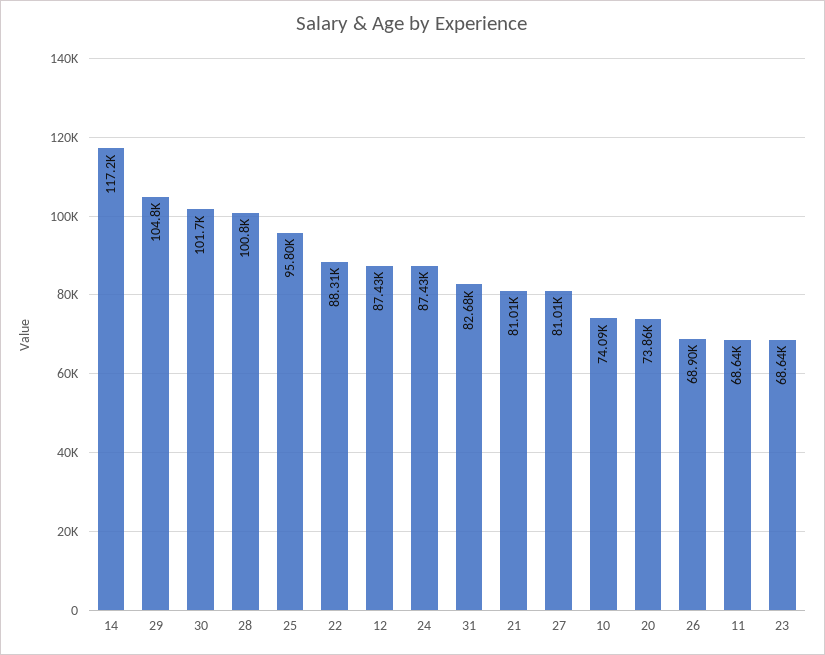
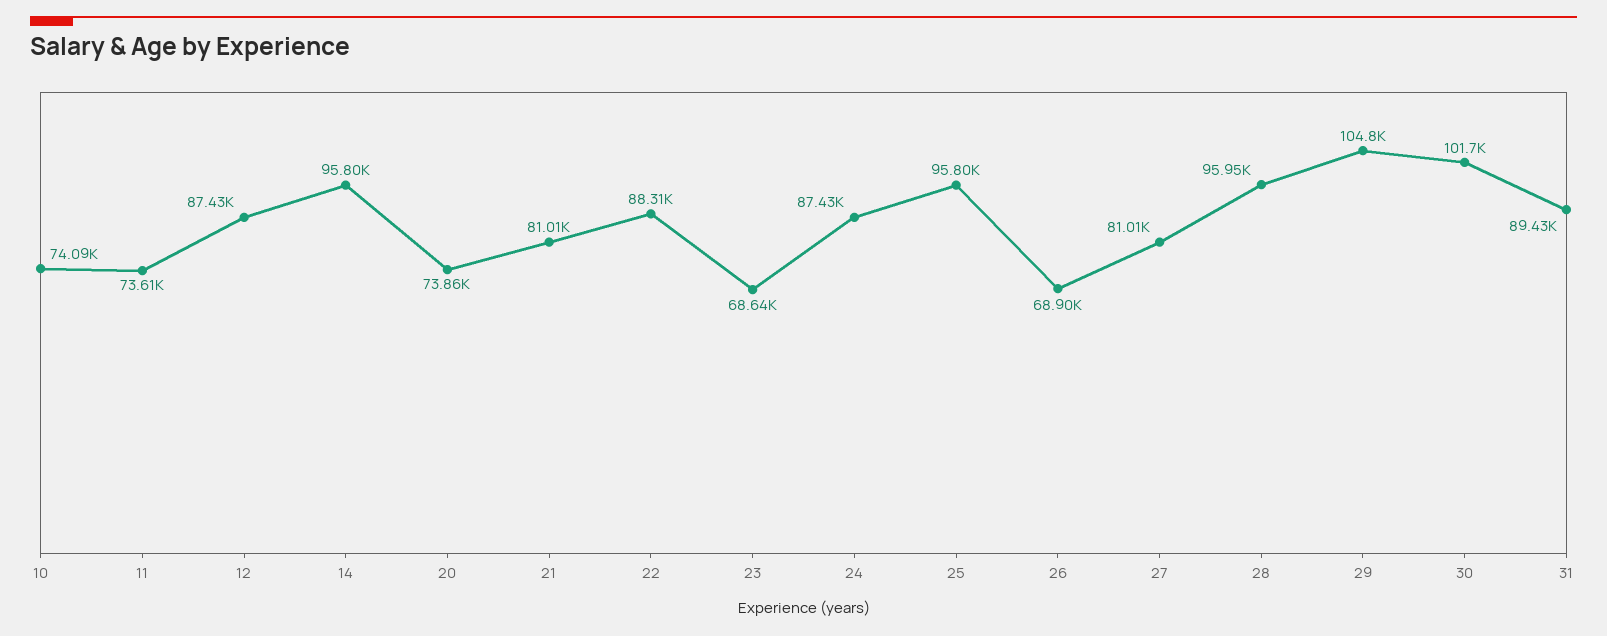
14: 117200 -> 95800
28: 100800 -> 95950
31: 82680 -> 89430
11: 68640 -> 73610

